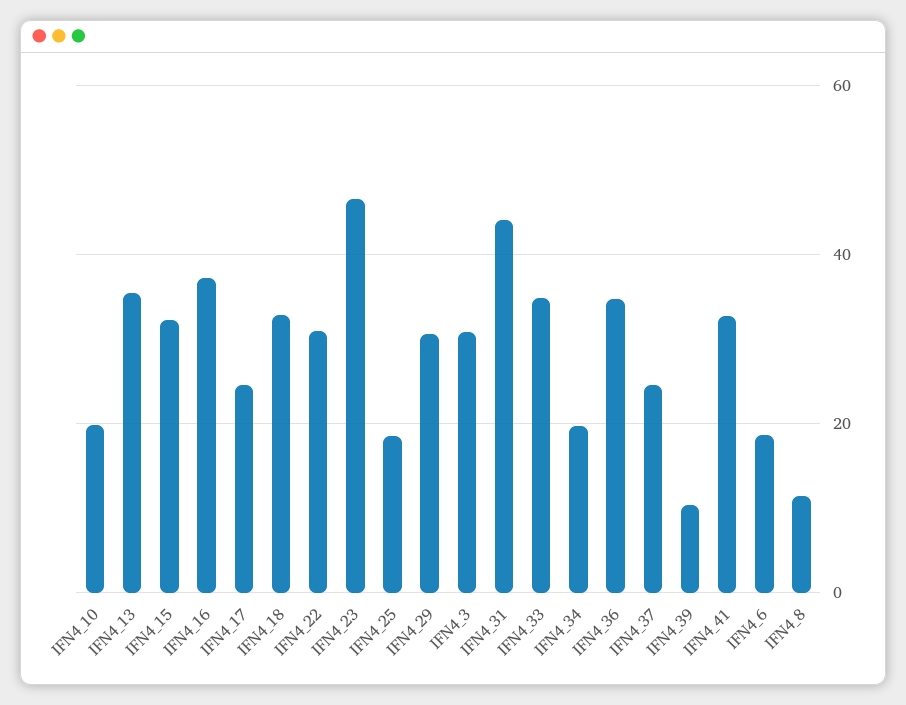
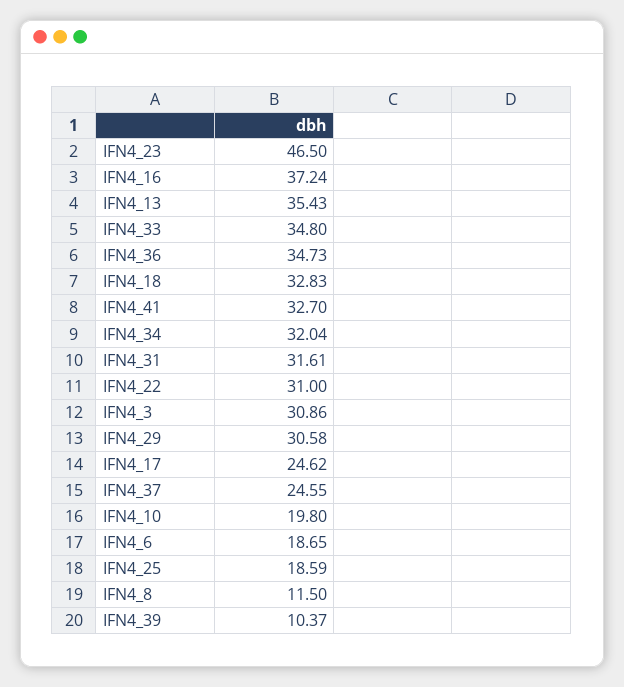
IFN4_15: 32 -> none
IFN4_31: 44 -> 31.61
IFN4_34: 20 -> 32.04

